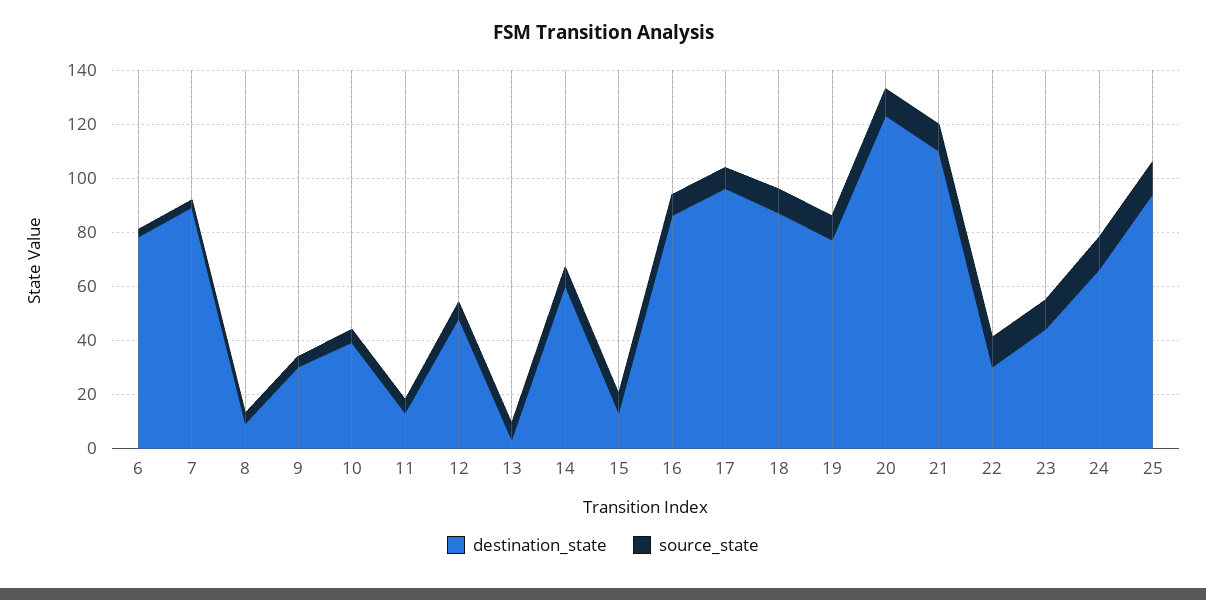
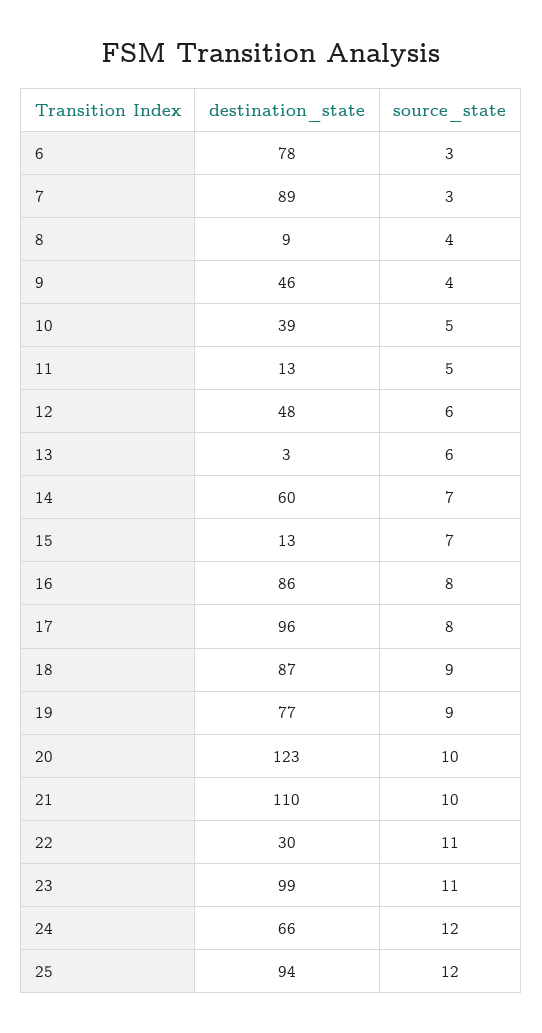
destination_state, 9: 30 -> 46
destination_state, 23: 45 -> 99

